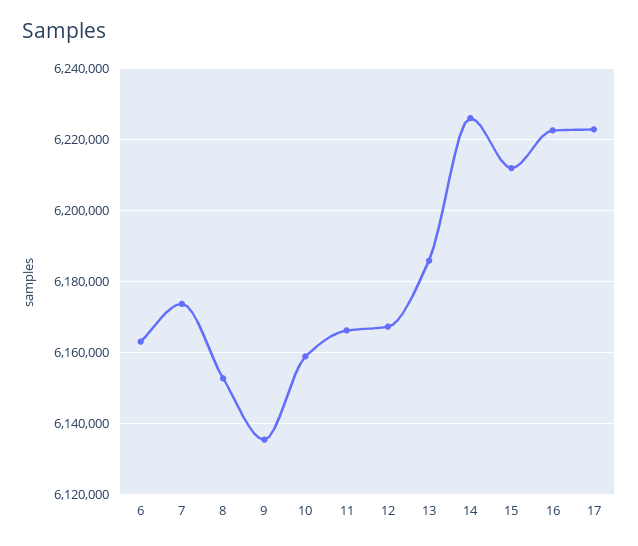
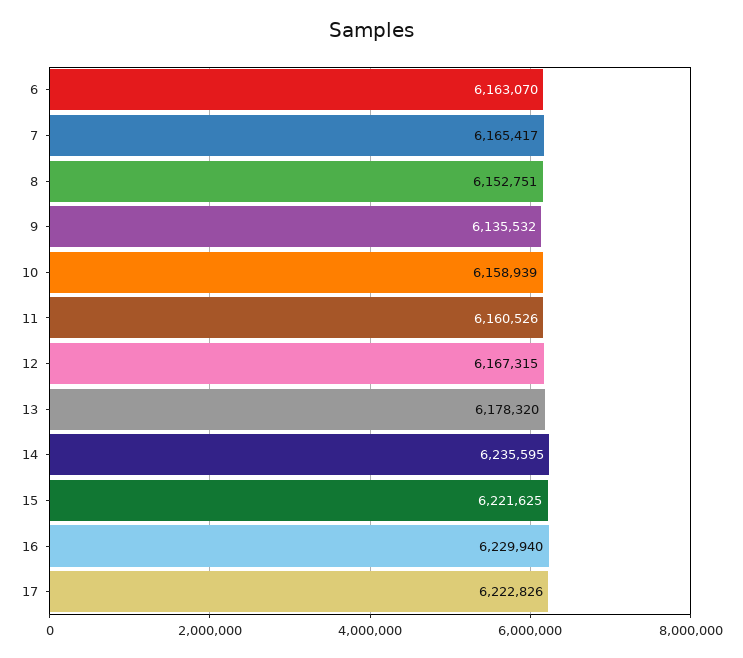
7: 6174000 -> 6165417
11: 6166000 -> 6160526
13: 6186000 -> 6178320
14: 6226000 -> 6235595
15: 6212000 -> 6221625
16: 6222000 -> 6229940

